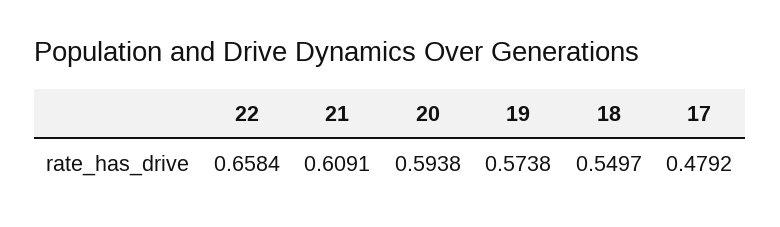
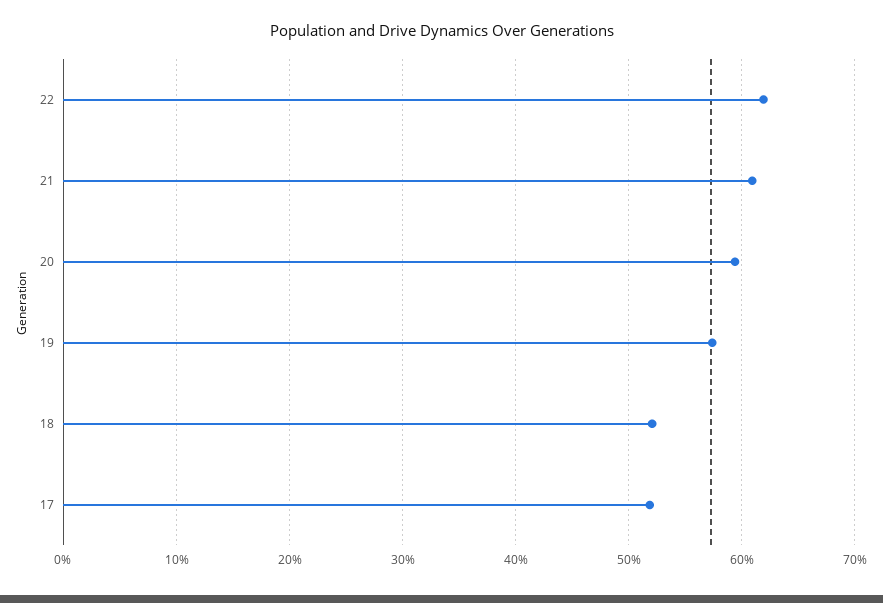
22: 0.6584 -> 0.62
18: 0.5497 -> 0.52
17: 0.4792 -> 0.52

